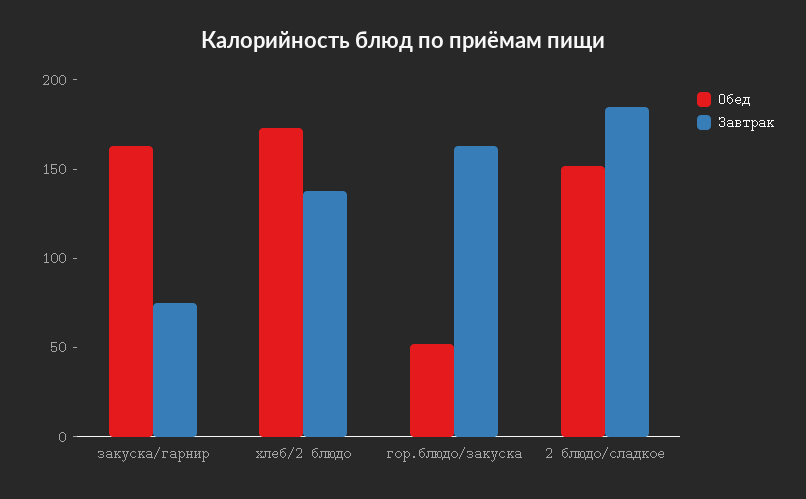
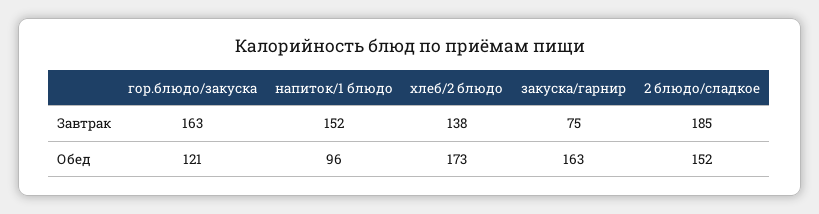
Обед, гор.блюдо/закуска: 50 -> 121
Завтрак, напиток/1 блюдо: none -> 152
Обед, напиток/1 блюдо: none -> 96

